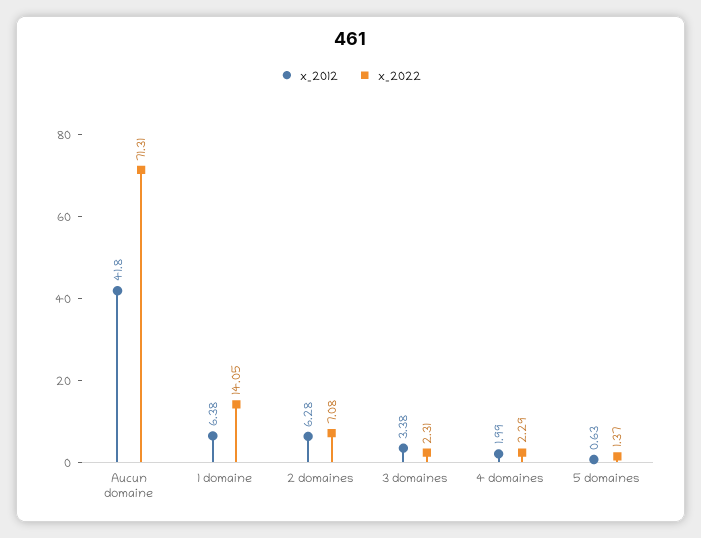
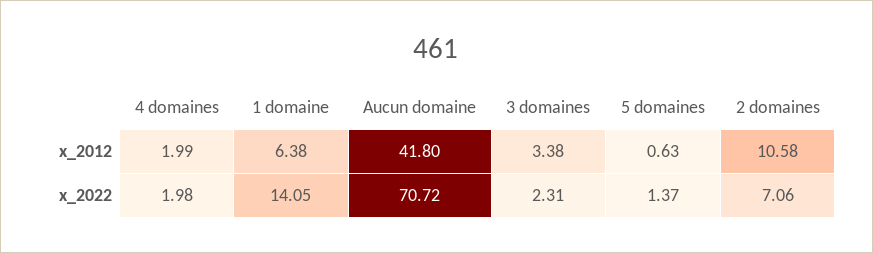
x_2022, Aucun domaine: 71.31 -> 70.72
x_2012, 2 domaines: 6.28 -> 10.58
x_2022, 2 domaines: 7.08 -> 7.06
x_2022, 4 domaines: 2.29 -> 1.98

